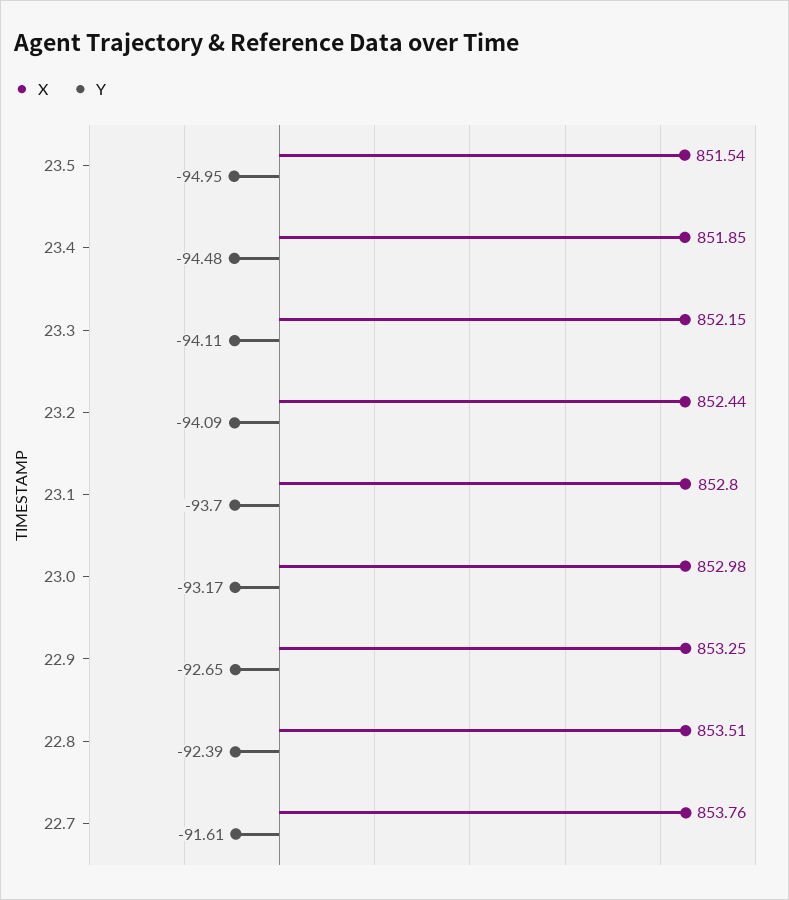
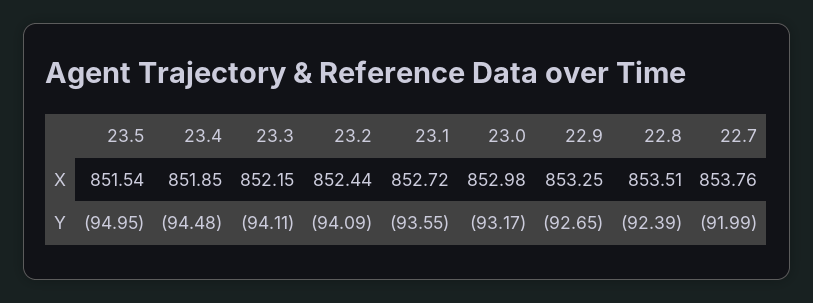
X, 23.1: 852.8 -> 852.72
Y, 23.1: -93.7 -> -93.55
Y, 22.7: -91.61 -> -91.99

